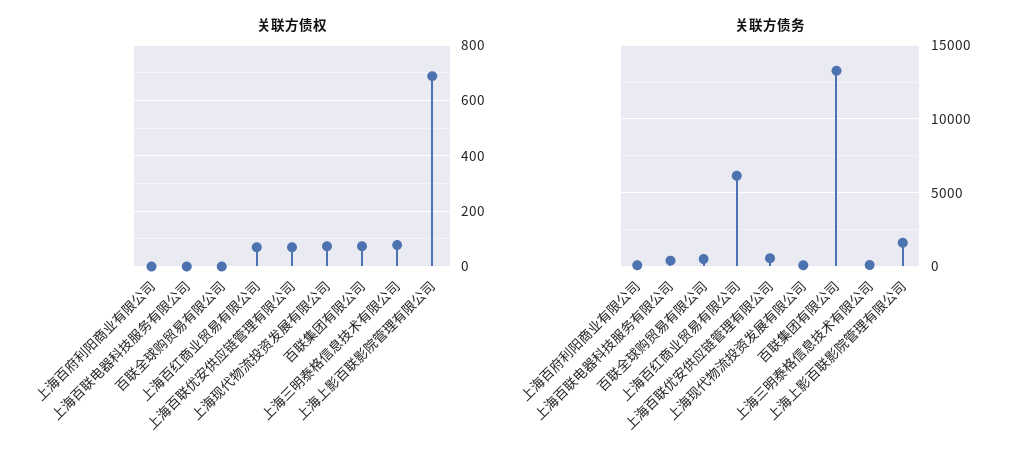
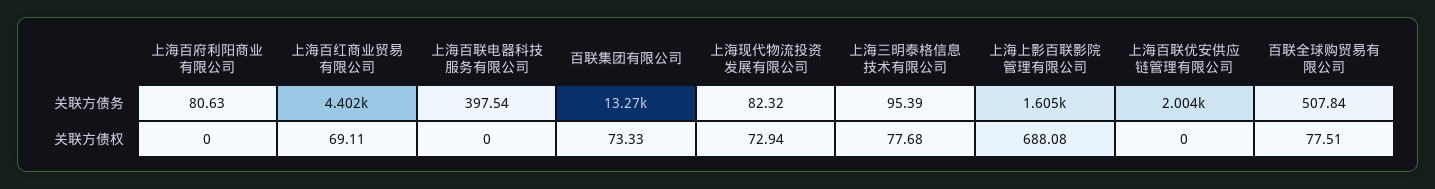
关联方债权, 百联全球购贸易有限公司: 0 -> 77.51
关联方债权, 上海百联优安供应链管理有限公司: 75 -> 0
关联方债务, 上海百红商业贸易有限公司: 6000 -> 4402
关联方债务, 上海百联优安供应链管理有限公司: 500 -> 2004

